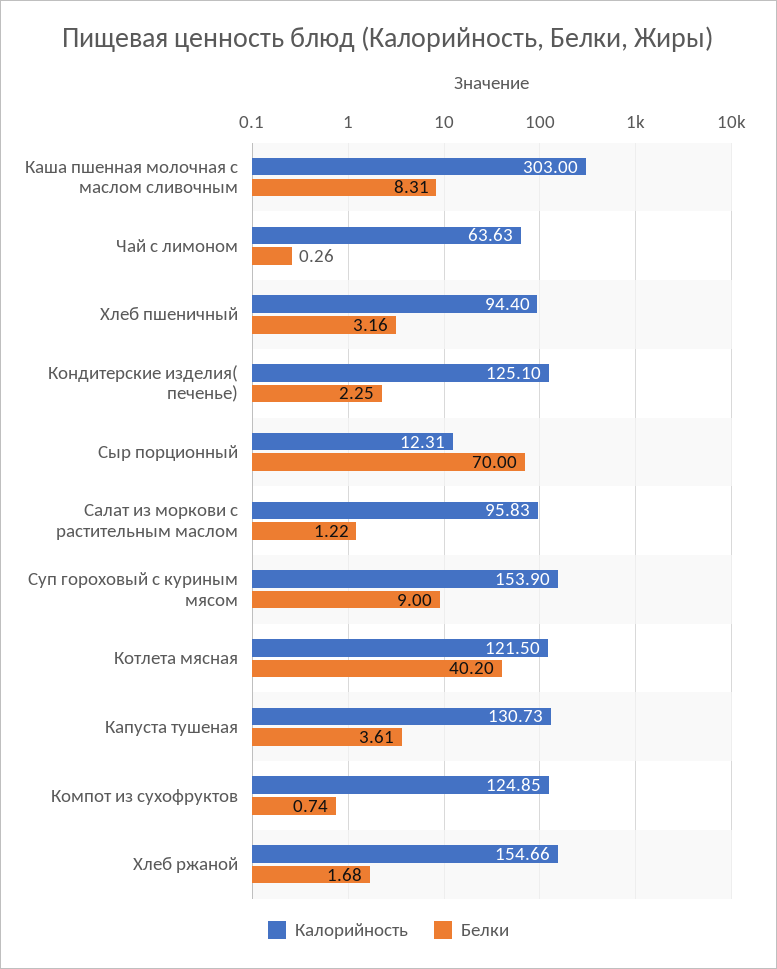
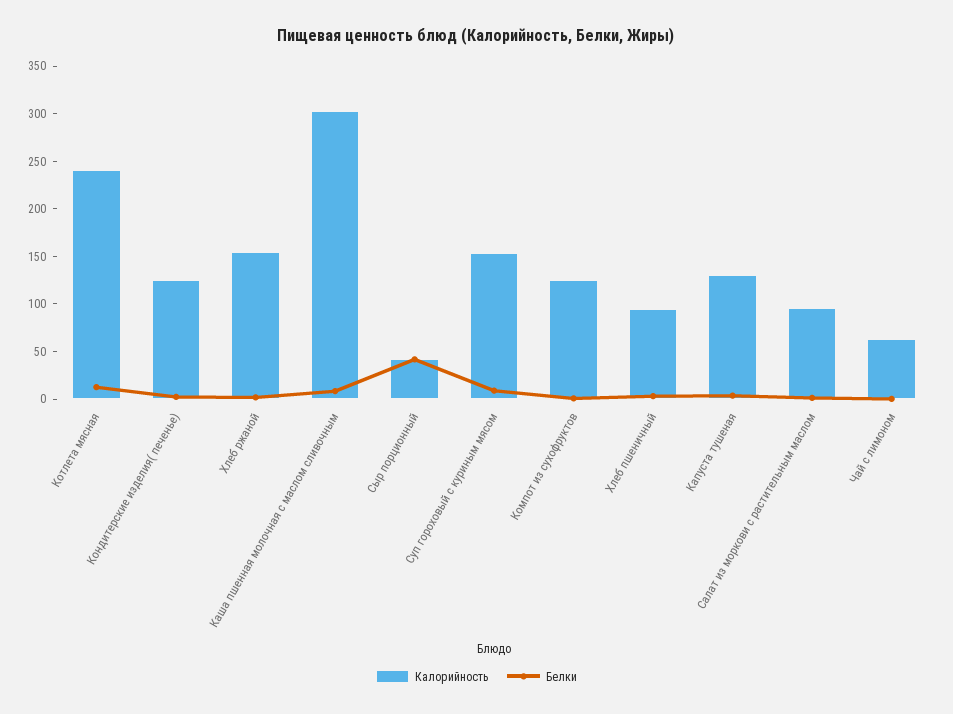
Калорийность, Сыр порционный: 12.31 -> 40
Белки, Сыр порционный: 70 -> 40
Калорийность, Котлета мясная: 121.5 -> 240
Белки, Котлета мясная: 40.2 -> 10

